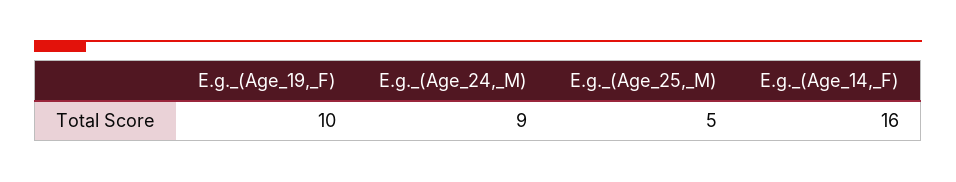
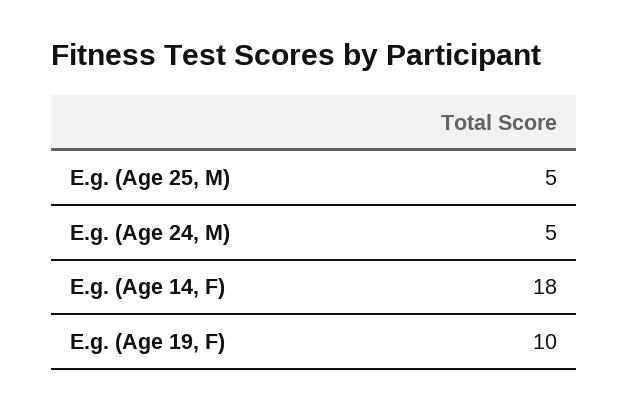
E.g._(Age_24,_M): 9 -> 5
E.g._(Age_14,_F): 16 -> 18

